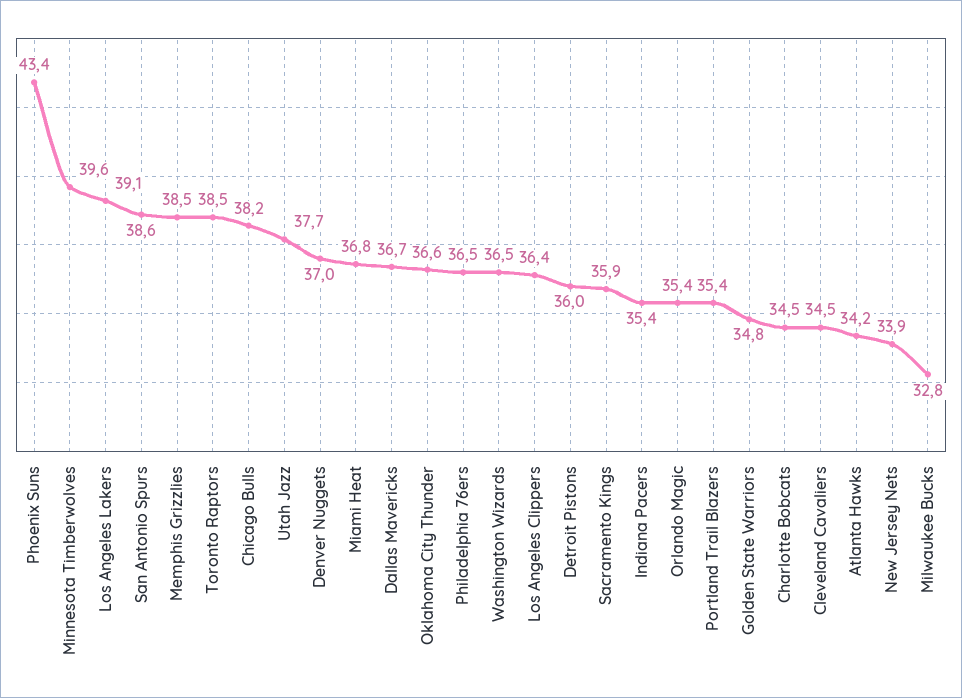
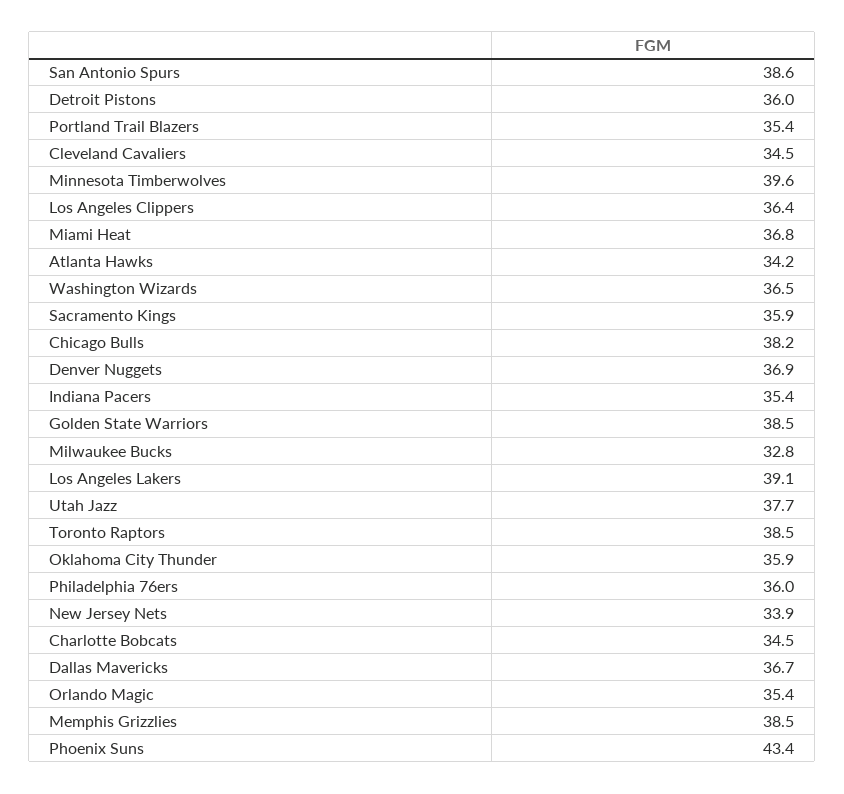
Denver Nuggets: 37 -> 36.9
Oklahoma City Thunder: 36.6 -> 35.9
Philadelphia 76ers: 36.5 -> 36
Golden State Warriors: 34.8 -> 38.5

